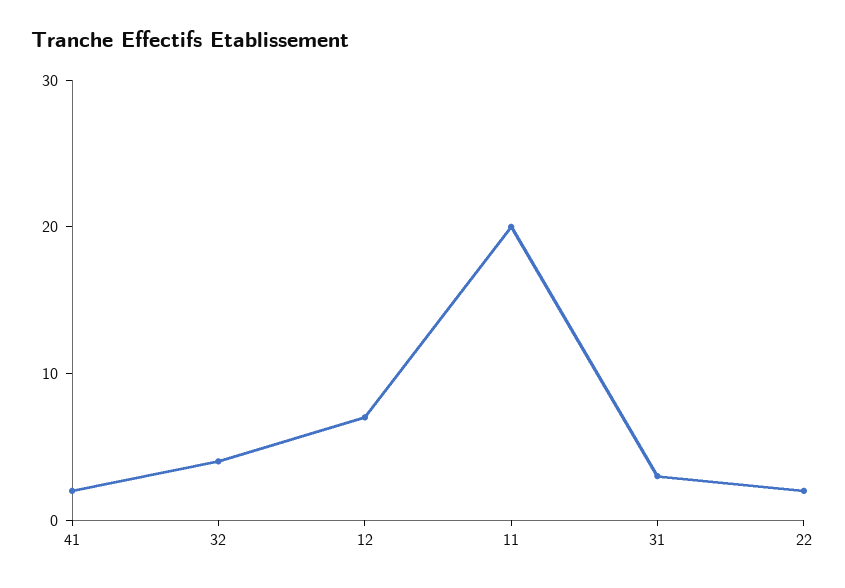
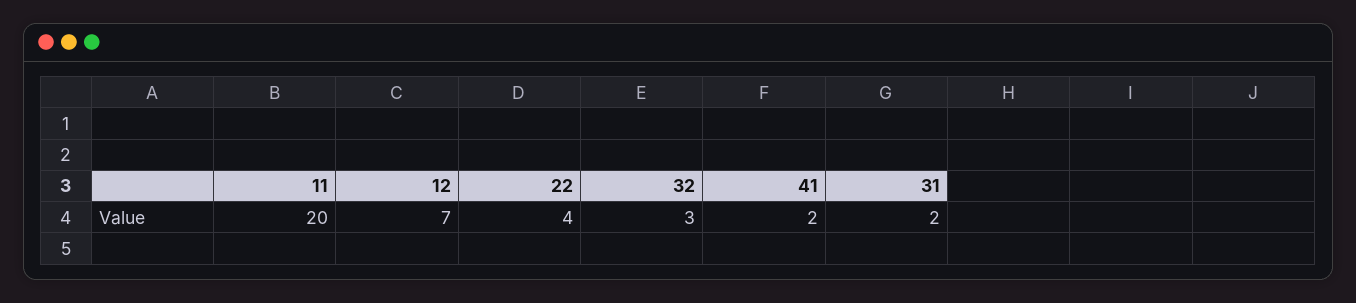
32: 4 -> 3
31: 3 -> 2
22: 2 -> 4

